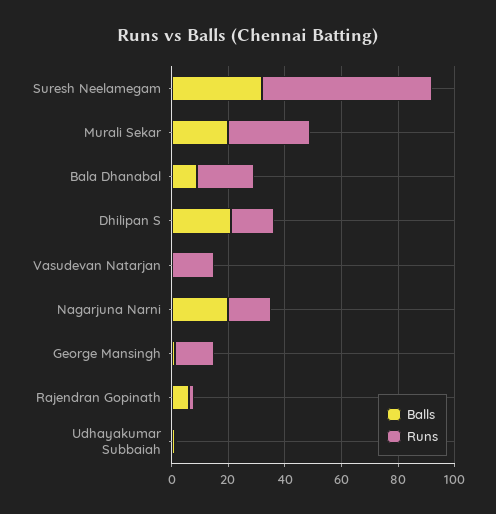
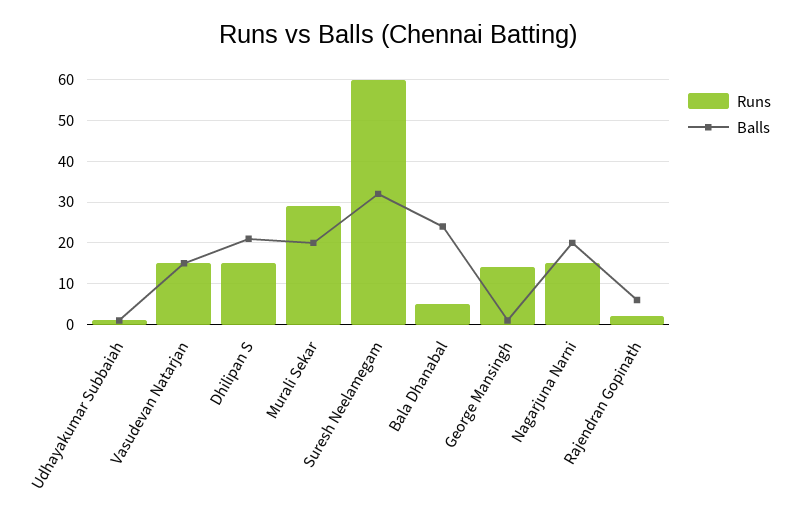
Balls, Bala Dhanabal: 10 -> 25
Runs, Bala Dhanabal: 20 -> 5
Balls, Vasudevan Natarjan: 0 -> 15

